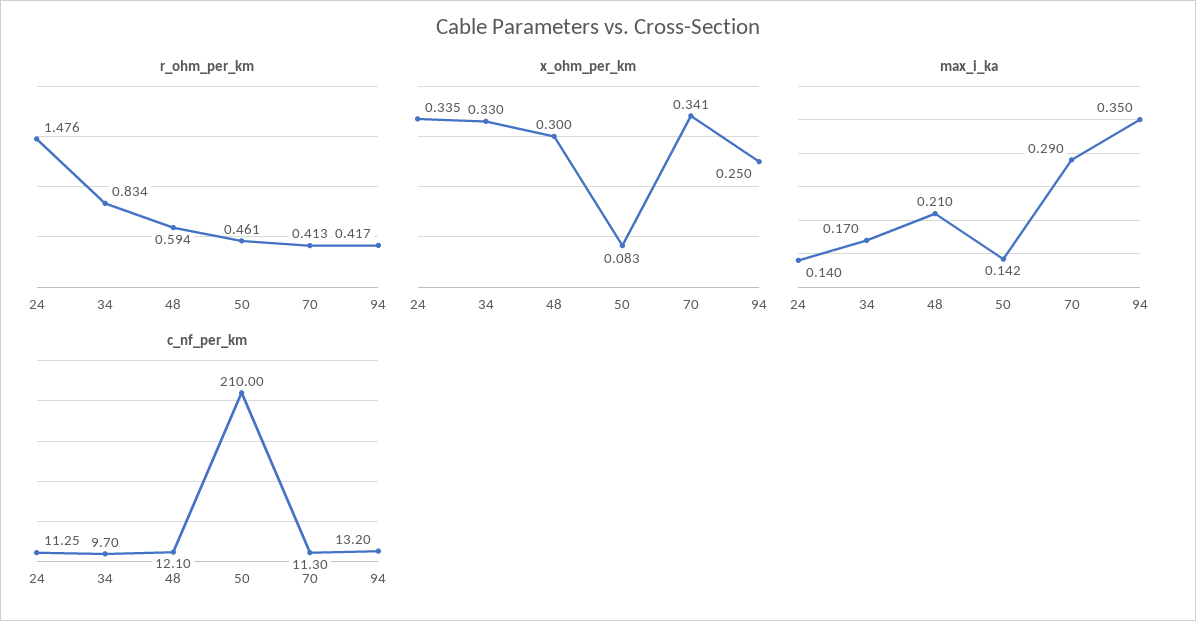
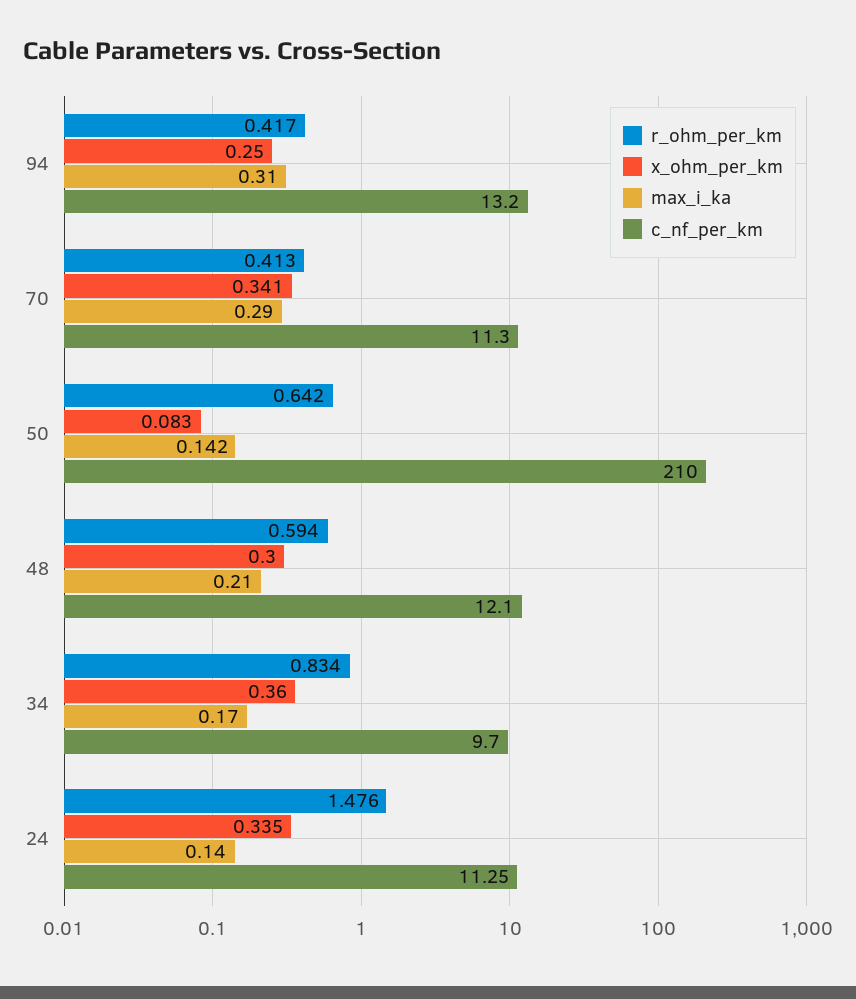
r_ohm_per_km, 50: 0.461 -> 0.642
x_ohm_per_km, 34: 0.33 -> 0.36
max_i_ka, 94: 0.35 -> 0.31

